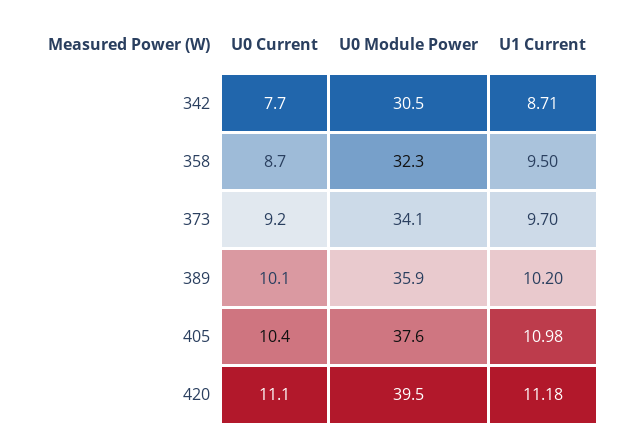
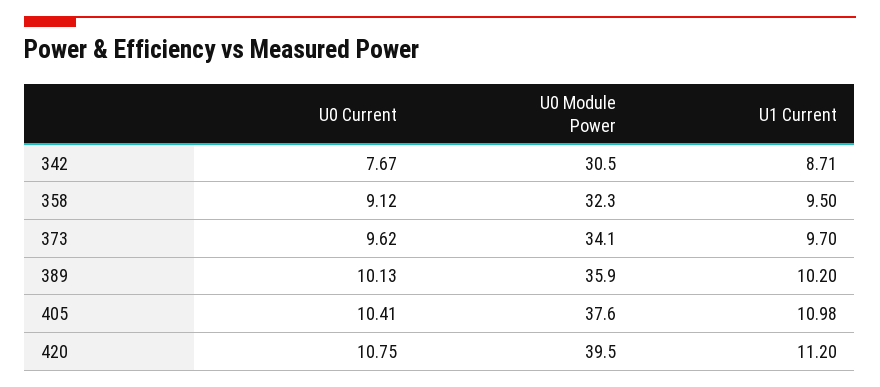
U0 Current, 358: 8.7 -> 9.12
U0 Current, 373: 9.2 -> 9.62
U0 Current, 420: 11.1 -> 10.75
U1 Current, 420: 11.18 -> 11.2

